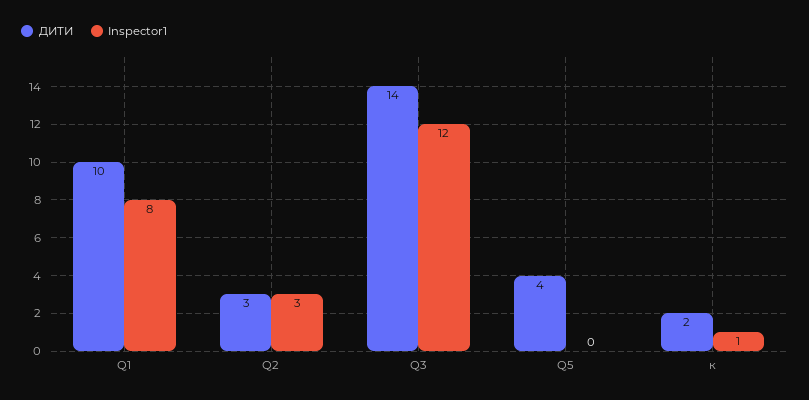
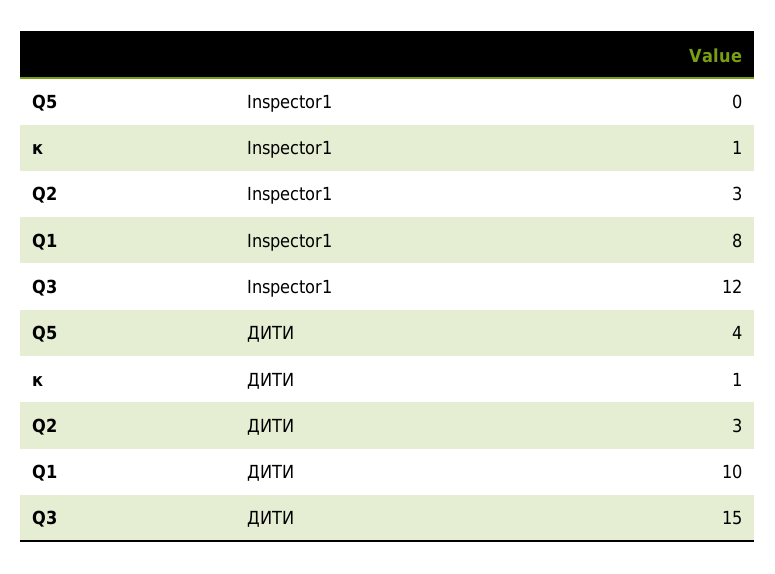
ДИТИ, Q3: 14 -> 15
ДИТИ, к: 2 -> 1

